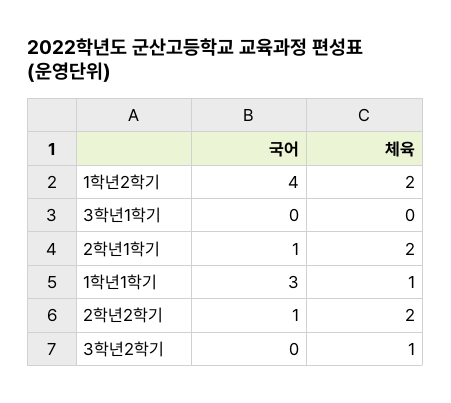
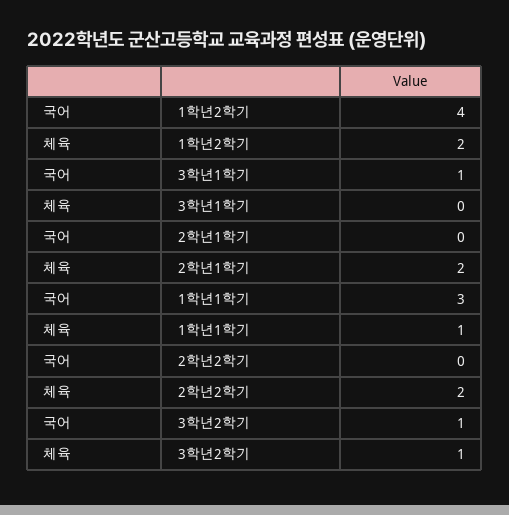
국어, 3학년1학기: 0 -> 1
국어, 2학년1학기: 1 -> 0
국어, 2학년2학기: 1 -> 0
국어, 3학년2학기: 0 -> 1

